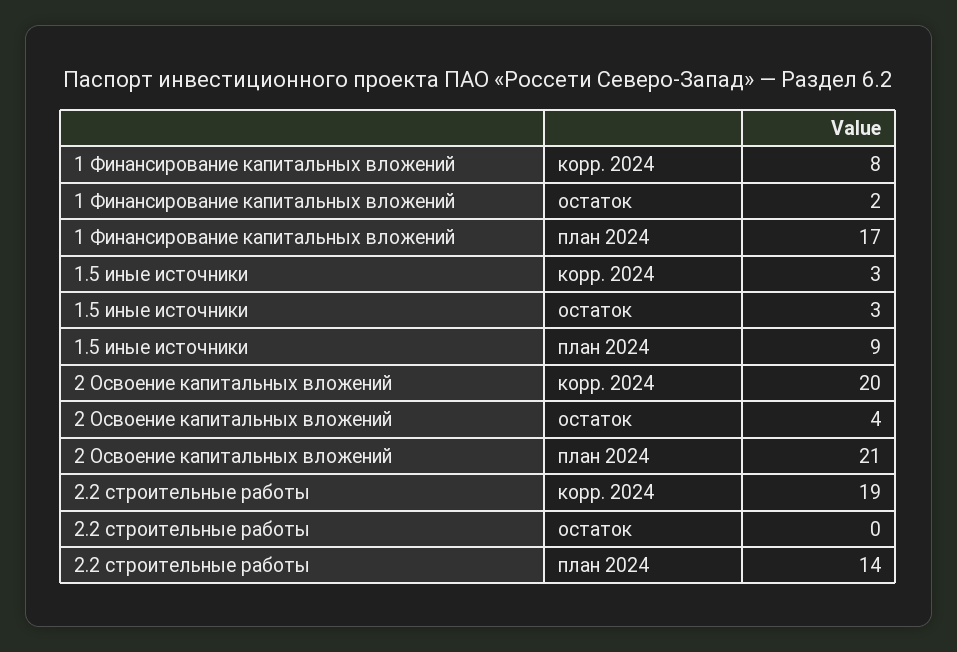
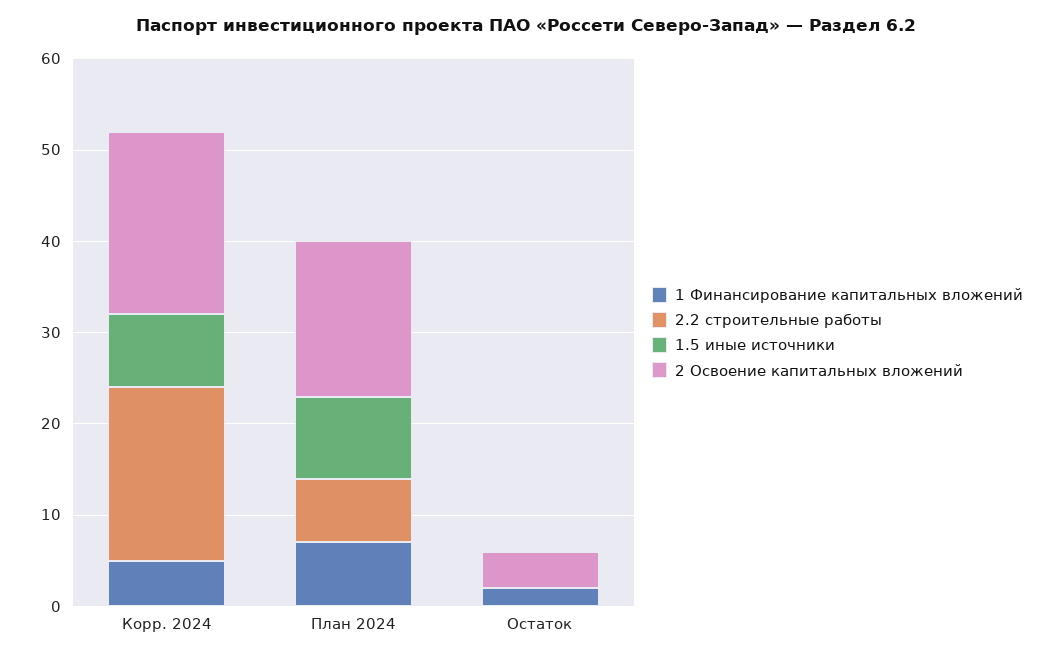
1 Финансирование капитальных вложений, корр. 2024: 8 -> 5
1 Финансирование капитальных вложений, план 2024: 17 -> 7
1.5 иные источники, корр. 2024: 3 -> 8
1.5 иные источники, остаток: 3 -> 0
2 Освоение капитальных вложений, план 2024: 21 -> 17
2.2 строительные работы, план 2024: 14 -> 7

